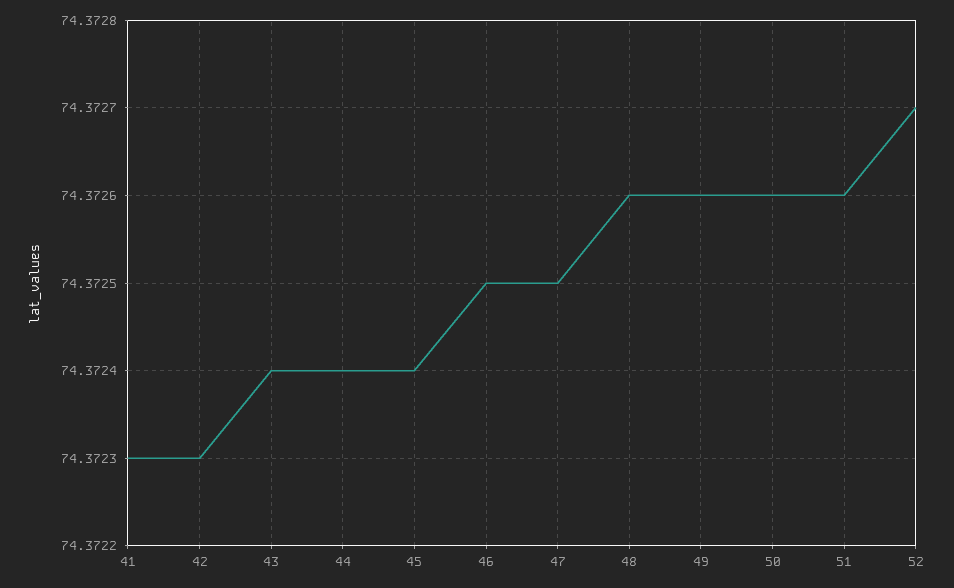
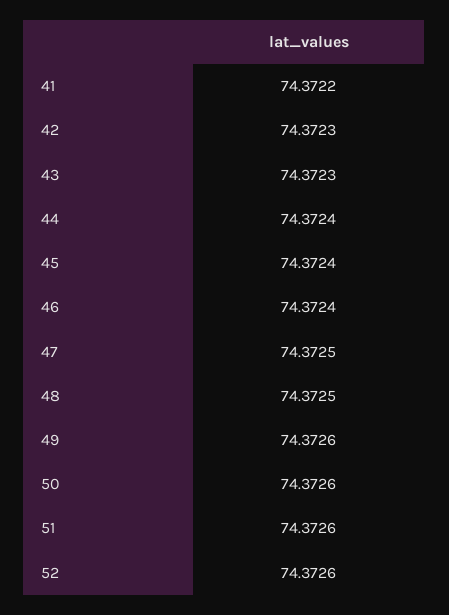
41: 74.3723 -> 74.3722
43: 74.3724 -> 74.3723
46: 74.3725 -> 74.3724
48: 74.3726 -> 74.3725
52: 74.3727 -> 74.3726

